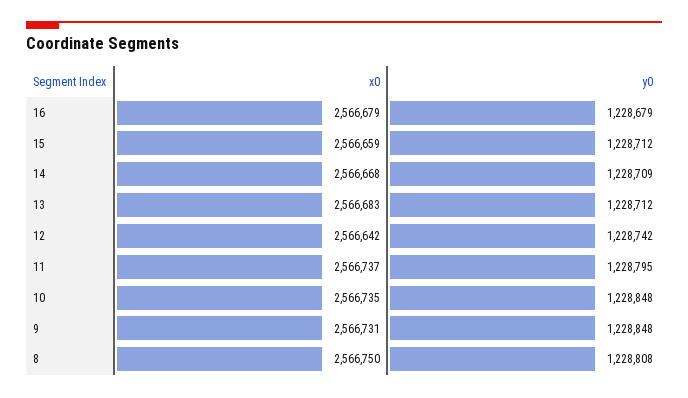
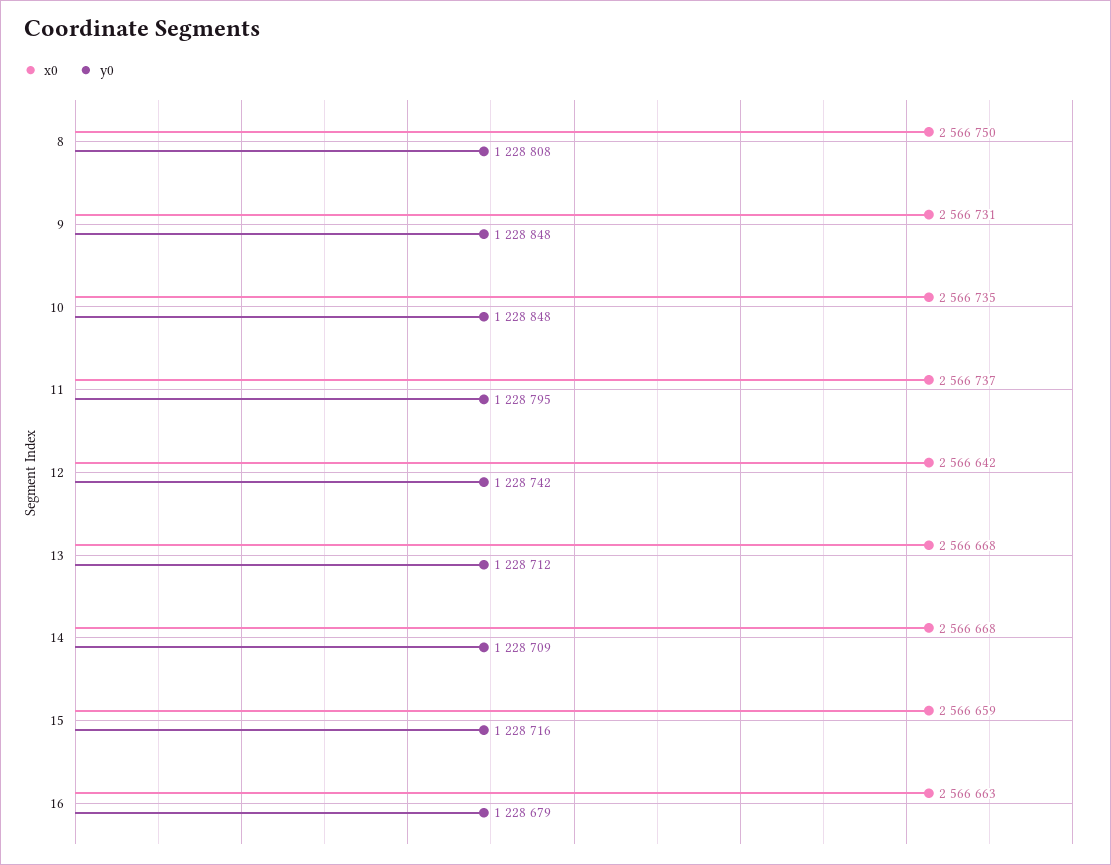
x0, 16: 2566679 -> 2566663
y0, 15: 1228712 -> 1228716
x0, 13: 2566683 -> 2566668

